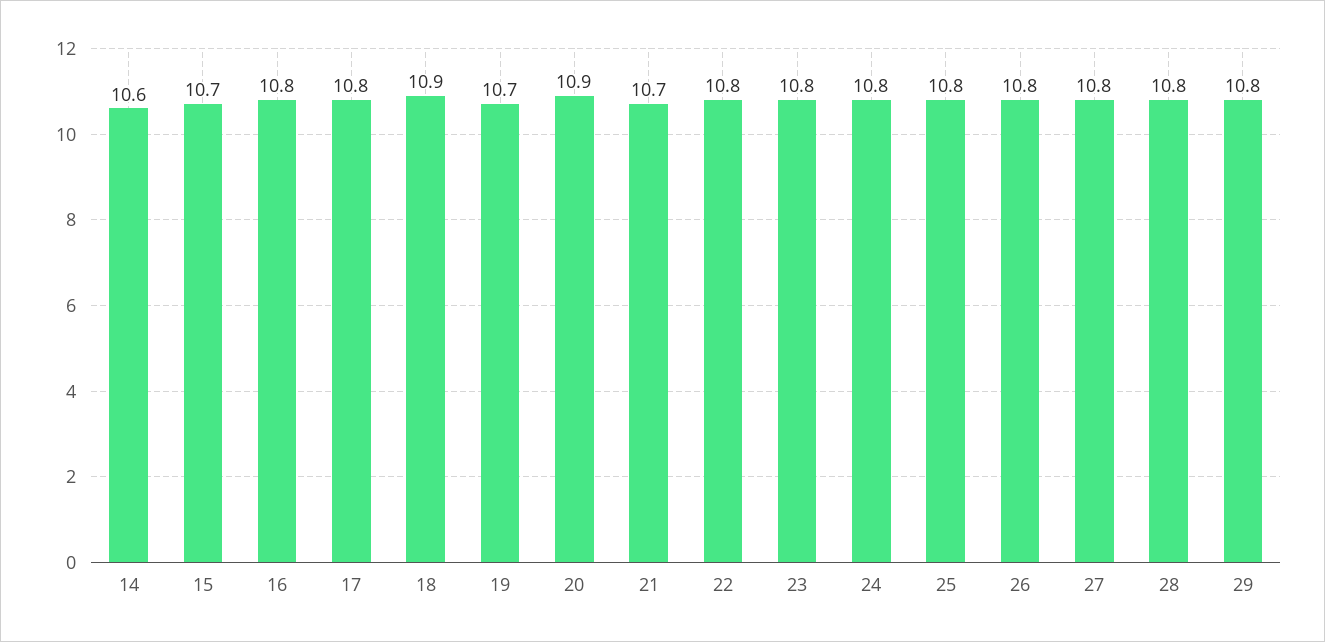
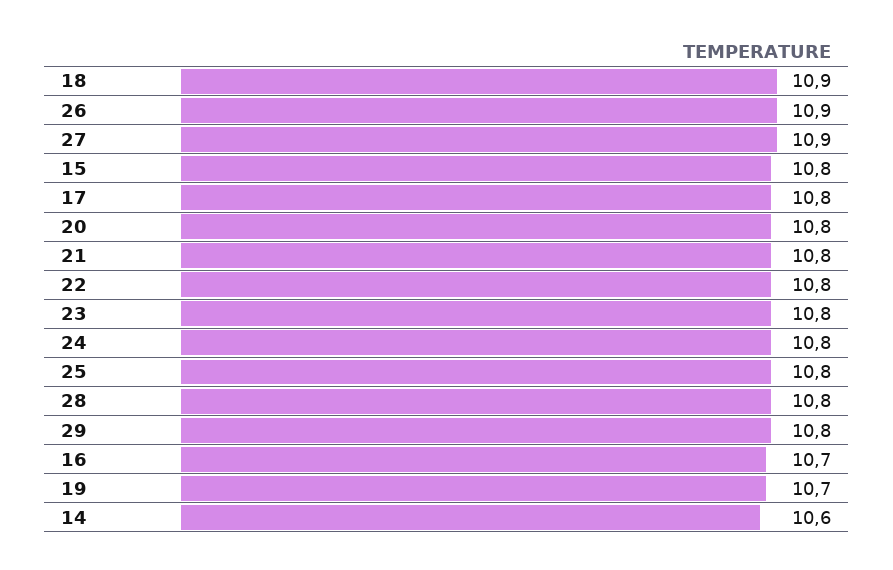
15: 10.7 -> 10.8
16: 10.8 -> 10.7
20: 10.9 -> 10.8
21: 10.7 -> 10.8
26: 10.8 -> 10.9
27: 10.8 -> 10.9

